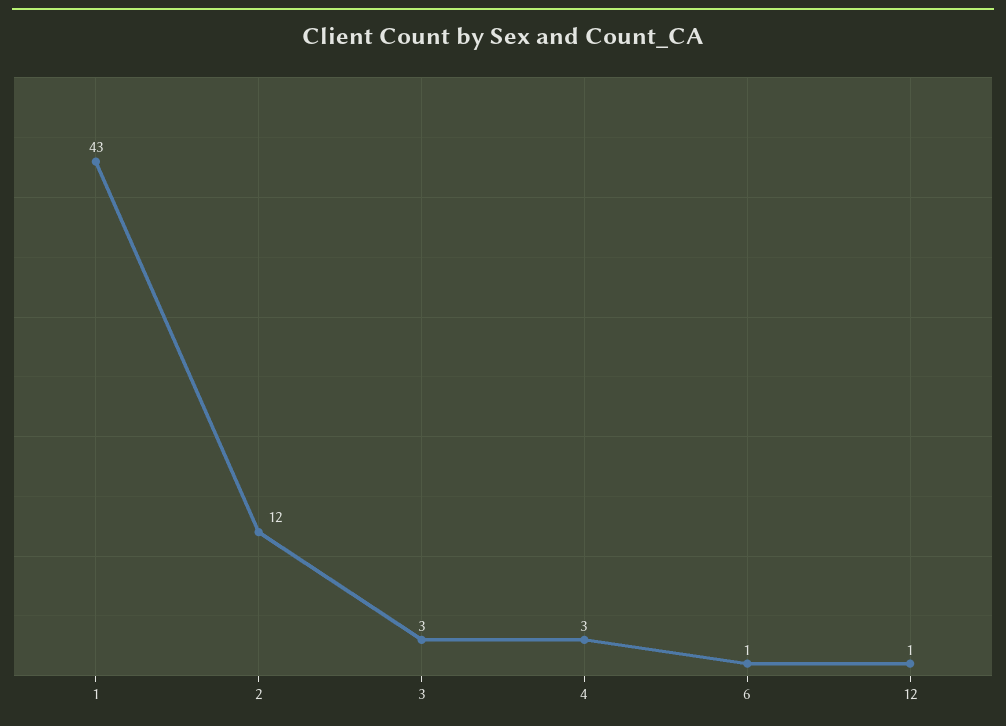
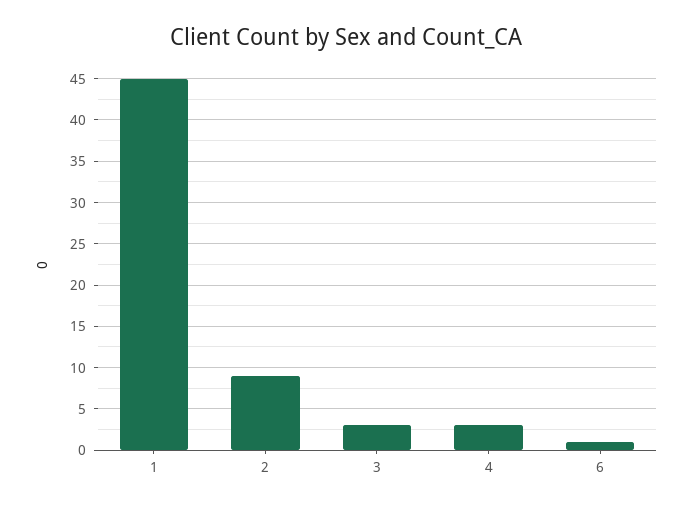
1: 43 -> 45
2: 12 -> 9
12: 1 -> none

